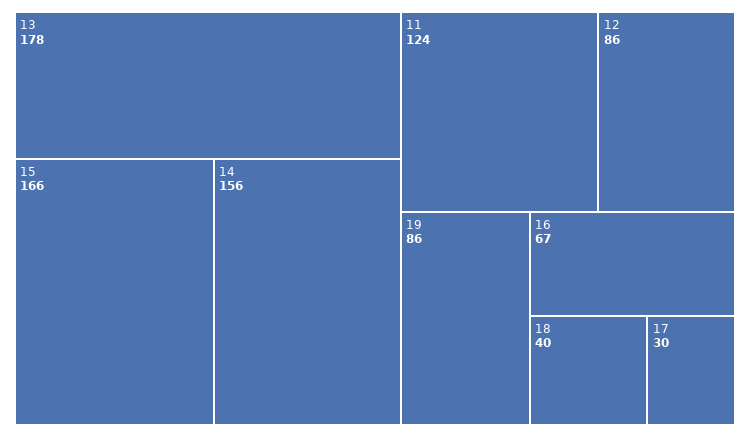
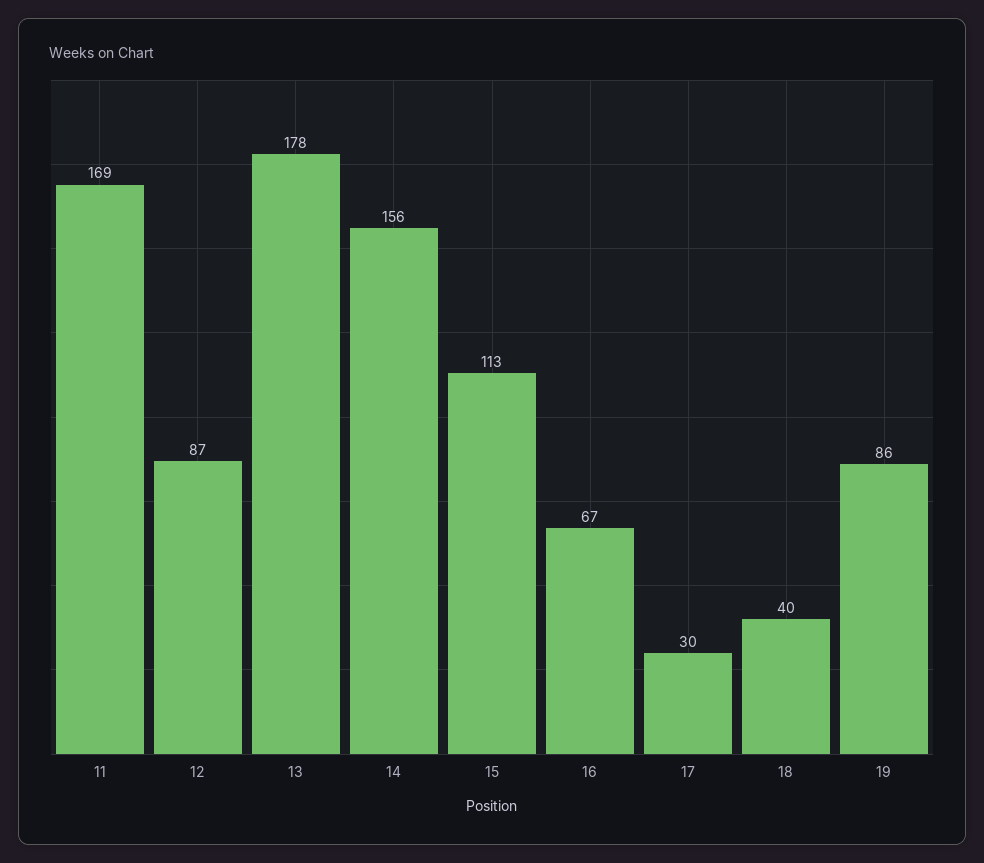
15: 166 -> 113
11: 124 -> 169
12: 86 -> 87

